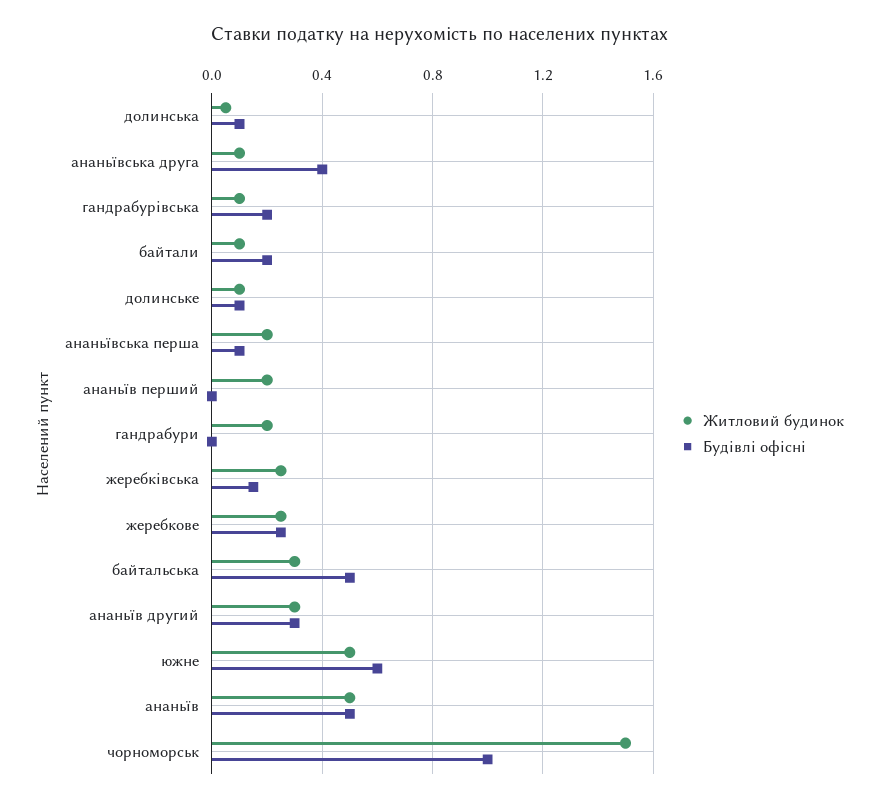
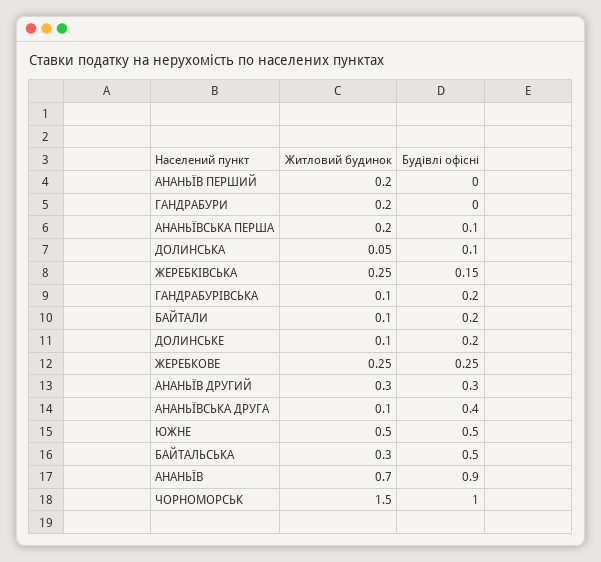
Будівлі офісні, долинське: 0.1 -> 0.2
Будівлі офісні, южне: 0.6 -> 0.5
Житловий будинок, ананьїв: 0.5 -> 0.7
Будівлі офісні, ананьїв: 0.5 -> 0.9

